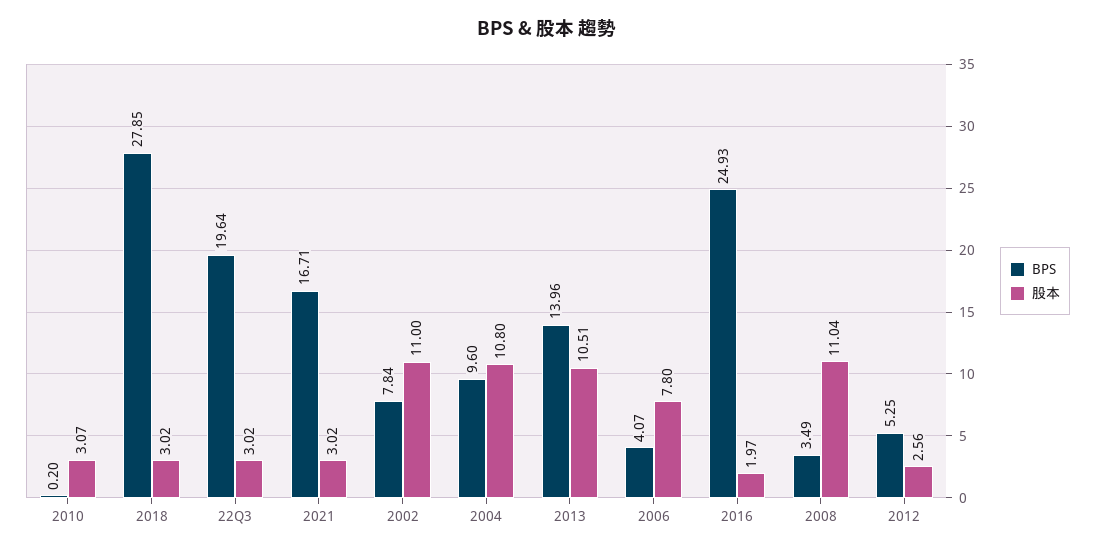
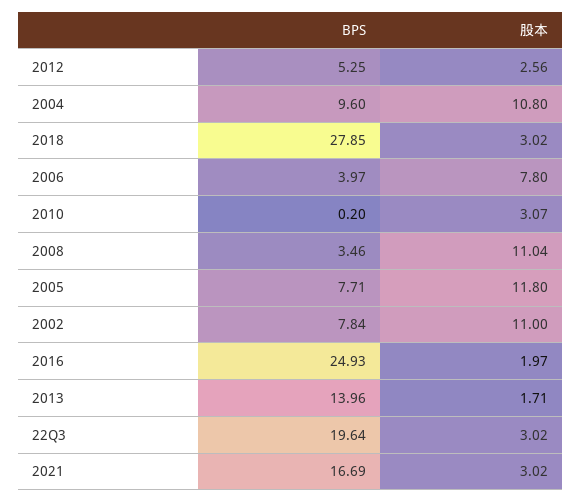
BPS, 2021: 16.71 -> 16.69
股本, 2013: 10.51 -> 1.71
BPS, 2006: 4.07 -> 3.97
BPS, 2008: 3.49 -> 3.46
BPS, 2005: none -> 7.71
股本, 2005: none -> 11.8

